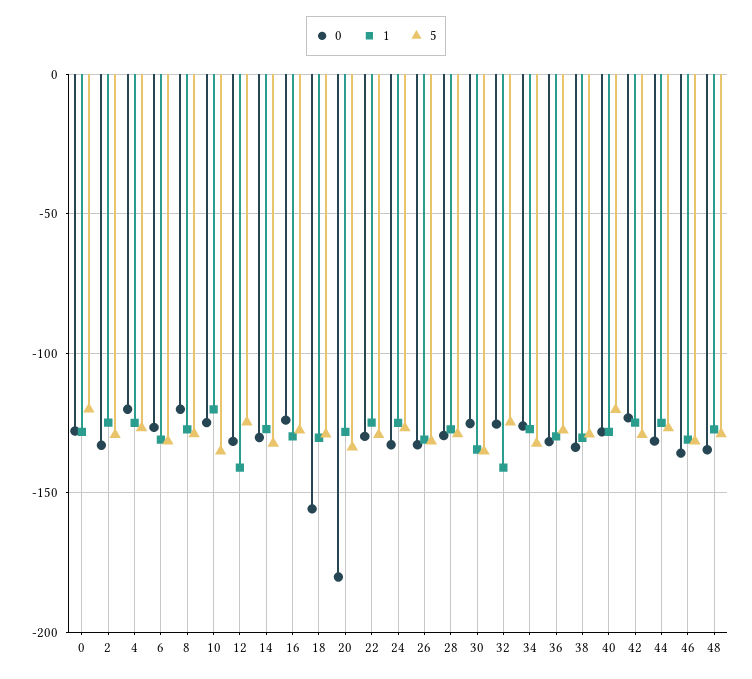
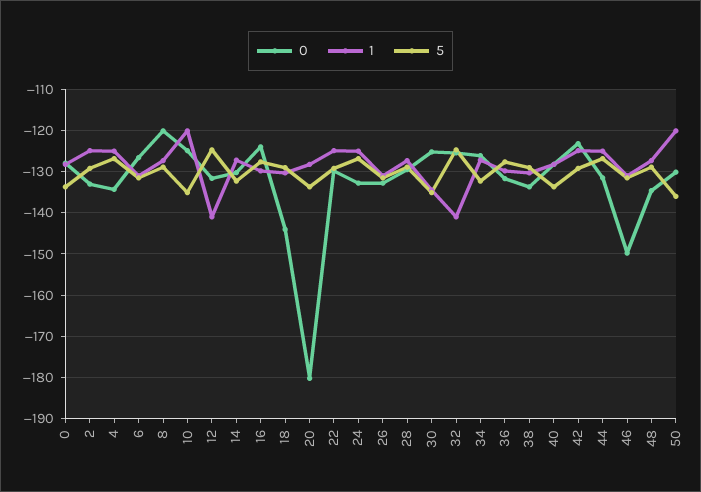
5, 0: -120 -> -134
0, 4: -120 -> -134
0, 18: -155 -> -144
5, 40: -120 -> -134
0, 46: -135 -> -150
0, 50: none -> -130
1, 50: none -> -120
5, 50: none -> -136

